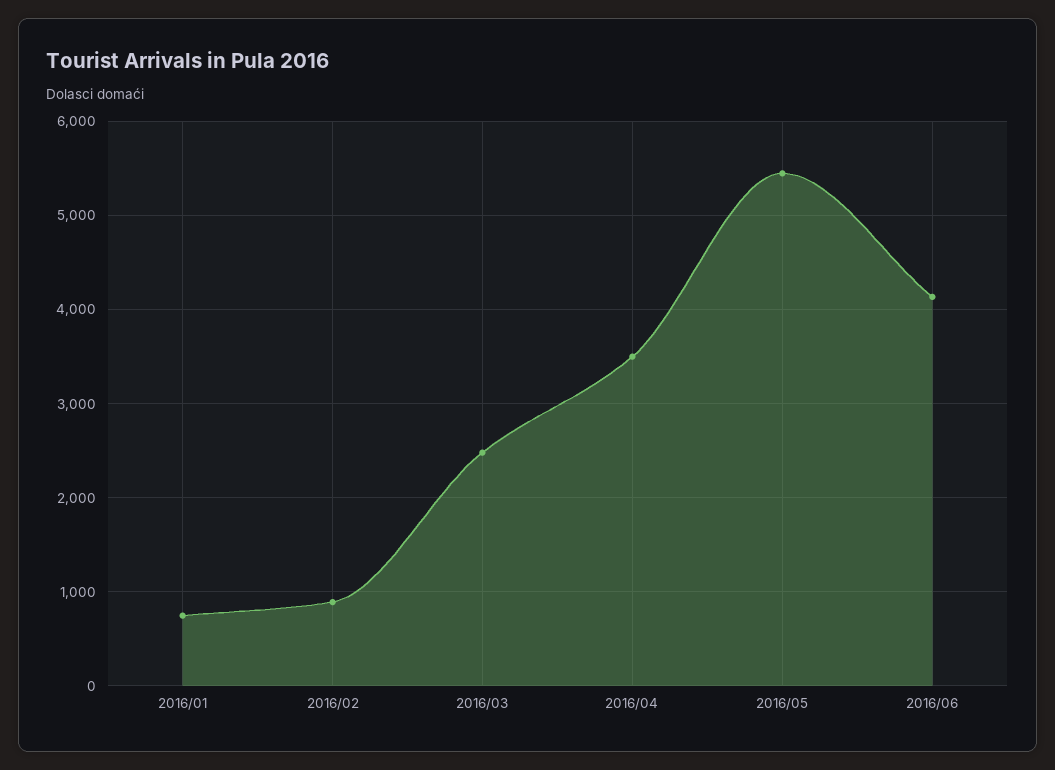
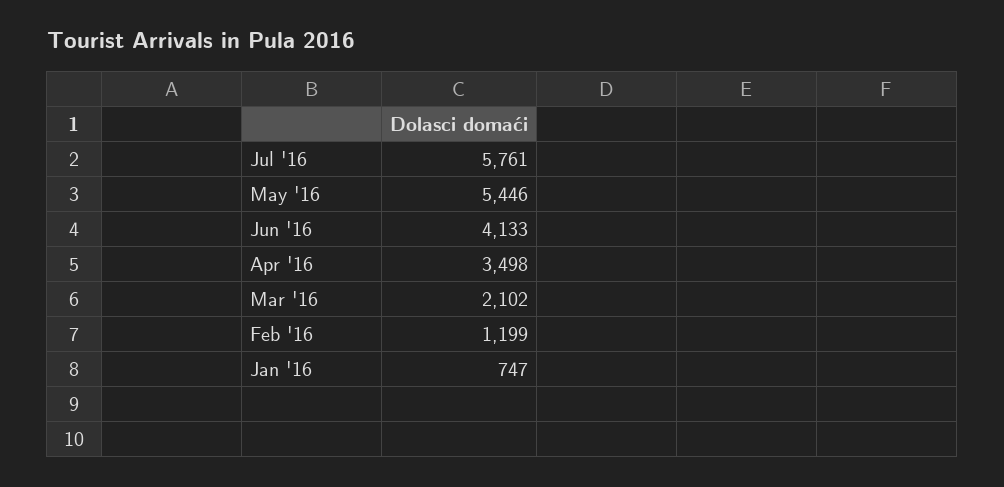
2016/02: 900 -> 1199
2016/03: 2500 -> 2102
Jul '16: none -> 5761

